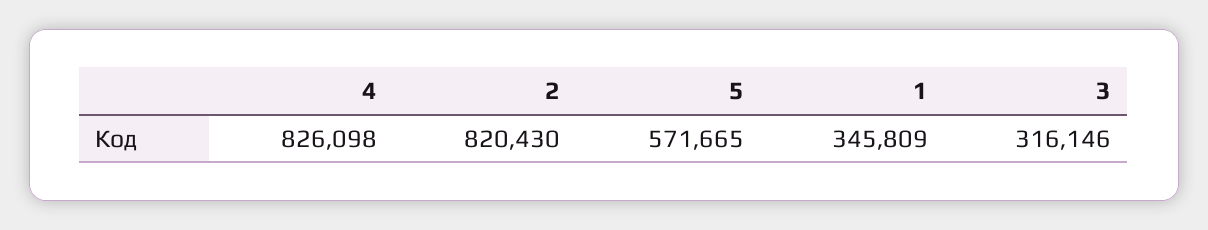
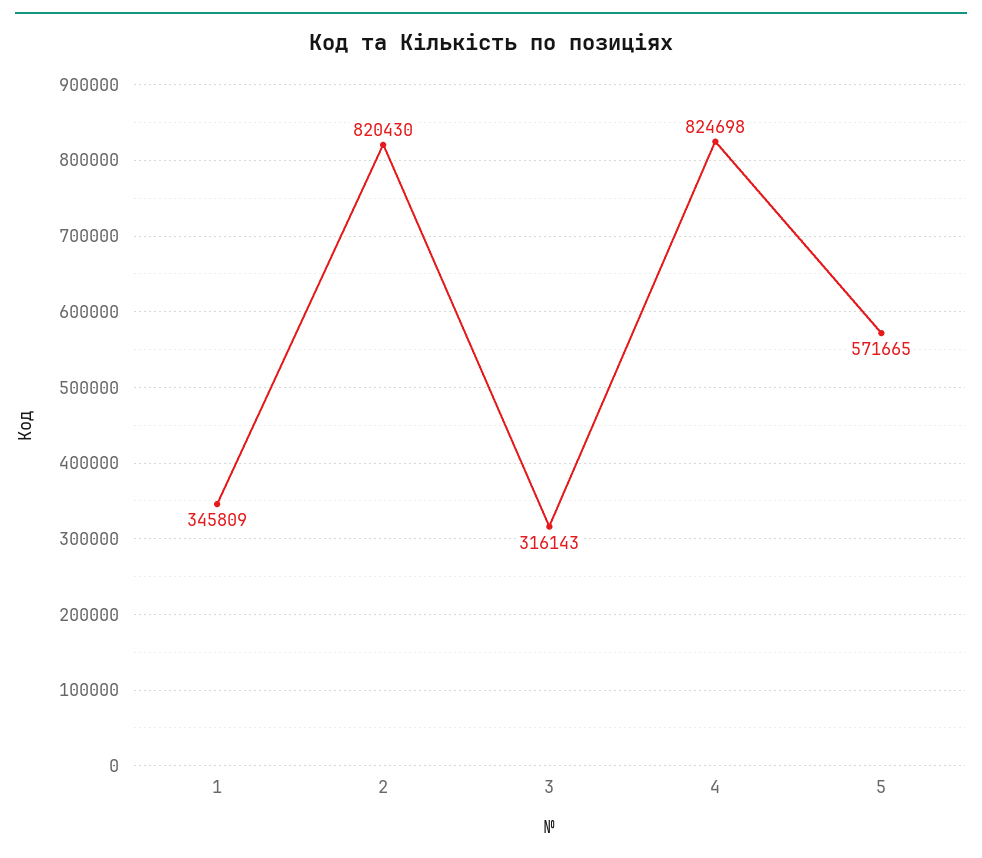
4: 826098 -> 824698
3: 316146 -> 316143

